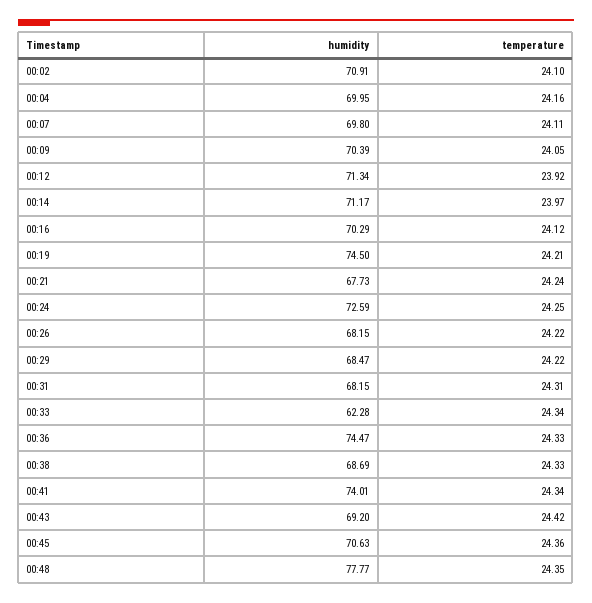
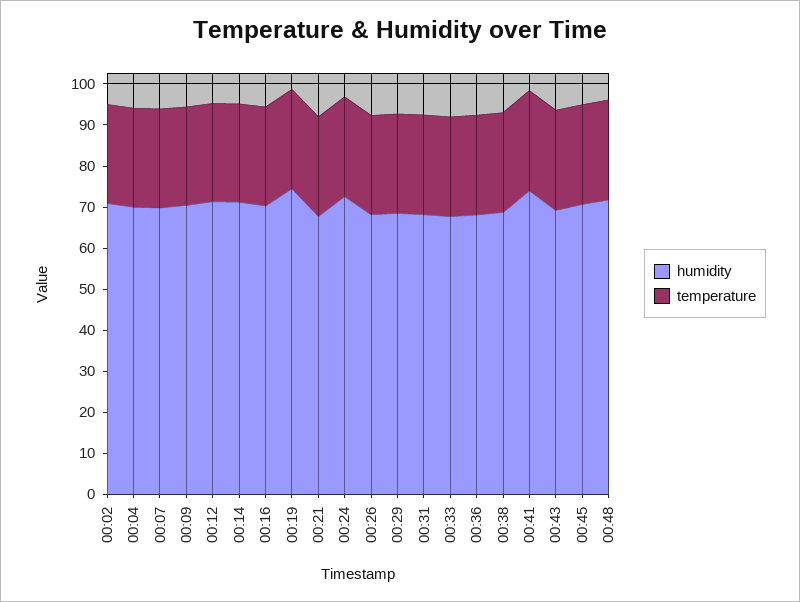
humidity, 00:33: 62.28 -> 68
humidity, 00:36: 74.47 -> 68
humidity, 00:48: 77.77 -> 72

